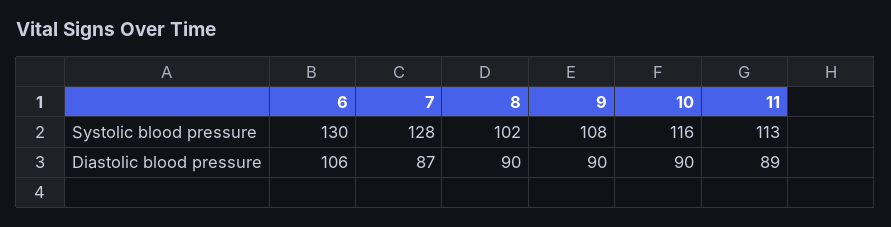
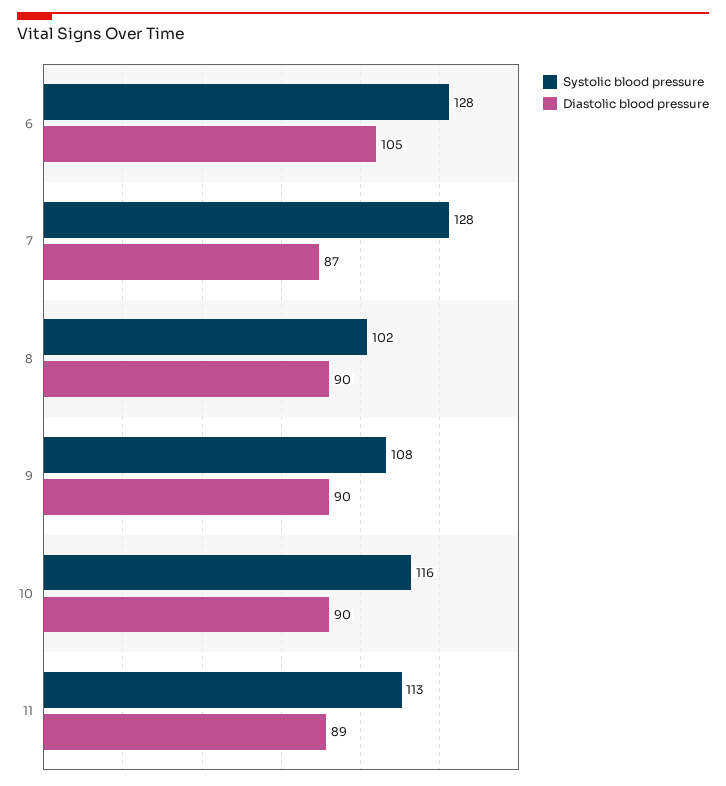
Systolic blood pressure, 6: 130 -> 128
Diastolic blood pressure, 6: 106 -> 105

